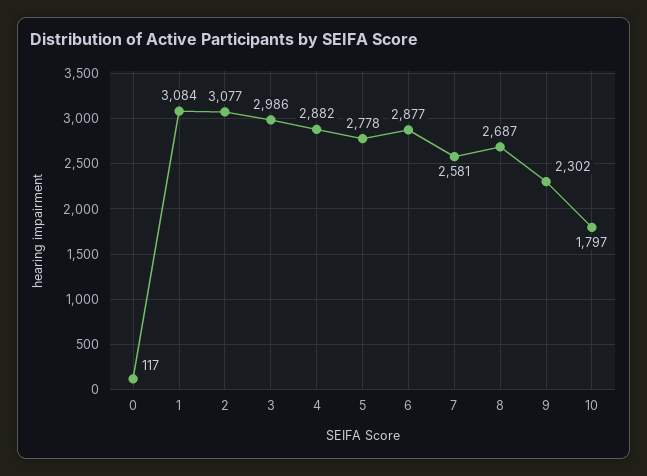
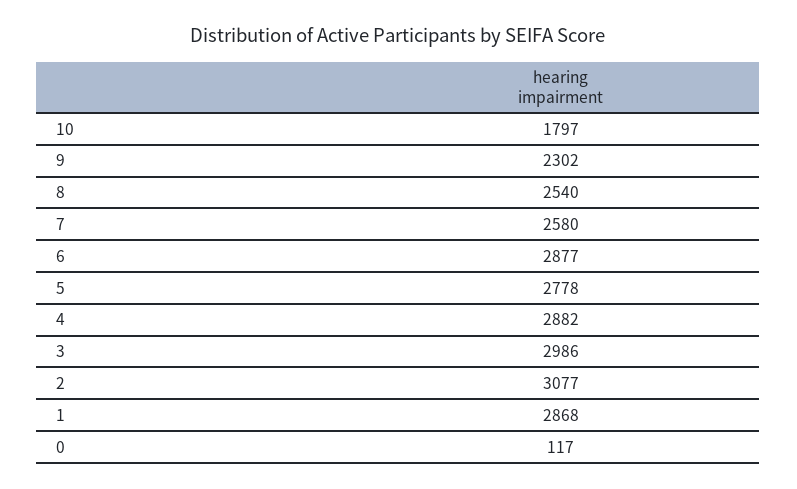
1: 3084 -> 2868
7: 2581 -> 2580
8: 2687 -> 2540

